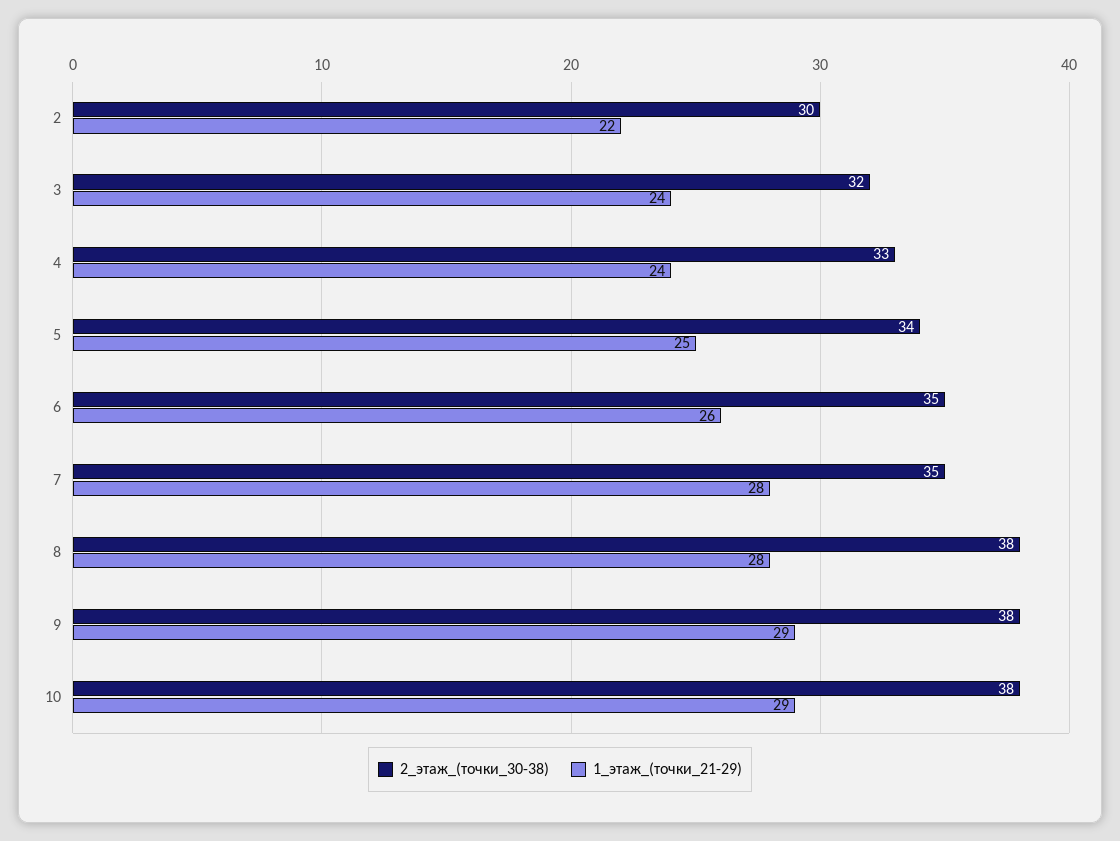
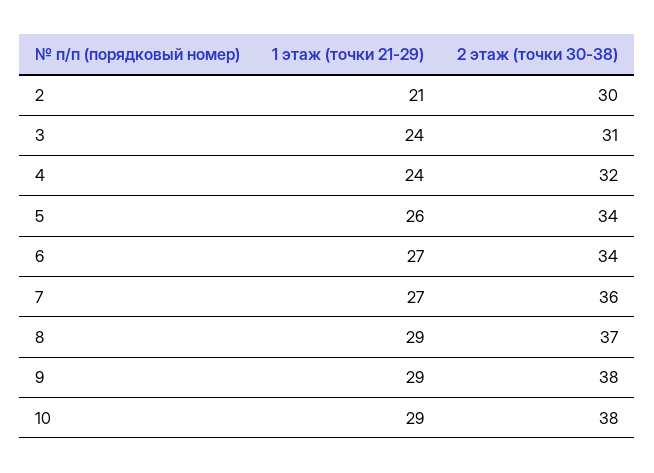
1_этаж_(точки_21-29), 2: 22 -> 21
2_этаж_(точки_30-38), 3: 32 -> 31
2_этаж_(точки_30-38), 4: 33 -> 32
1_этаж_(точки_21-29), 5: 25 -> 26
2_этаж_(точки_30-38), 6: 35 -> 34
1_этаж_(точки_21-29), 6: 26 -> 27
2_этаж_(точки_30-38), 7: 35 -> 36
1_этаж_(точки_21-29), 7: 28 -> 27
2_этаж_(точки_30-38), 8: 38 -> 37
1_этаж_(точки_21-29), 8: 28 -> 29

